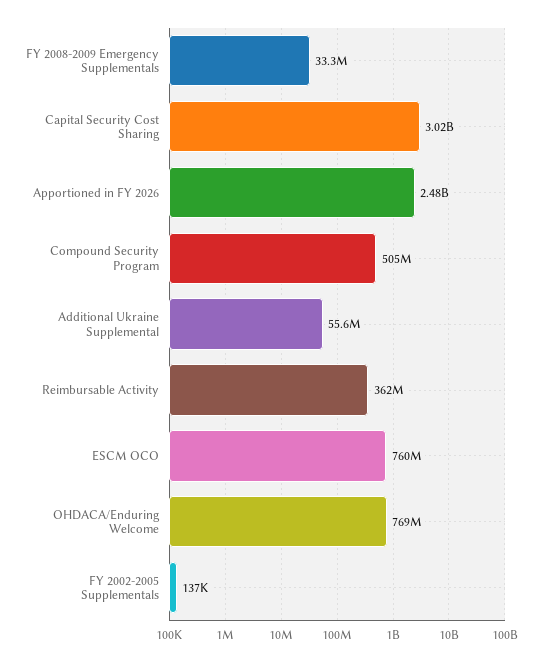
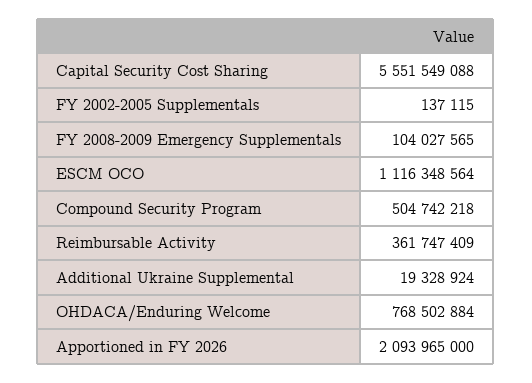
FY 2008-2009 Emergency Supplementals: 33300000 -> 104027565
Capital Security Cost Sharing: 3020000000 -> 5551549088
Apportioned in FY 2026: 2480000000 -> 2093965000
Additional Ukraine Supplemental: 55600000 -> 19328924
ESCM OCO: 760000000 -> 1116348564

